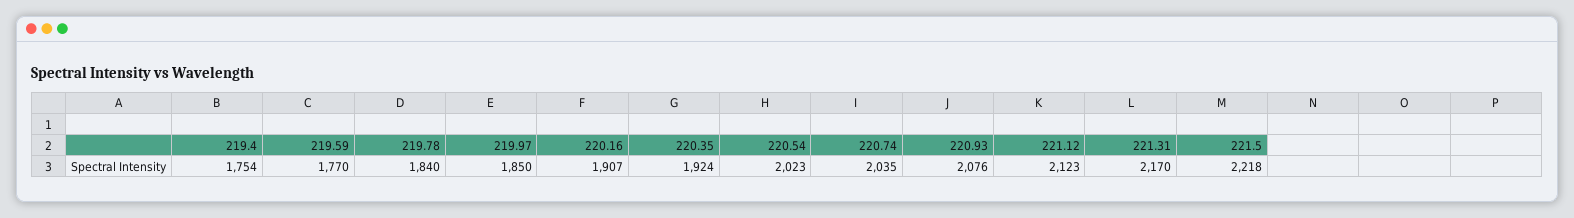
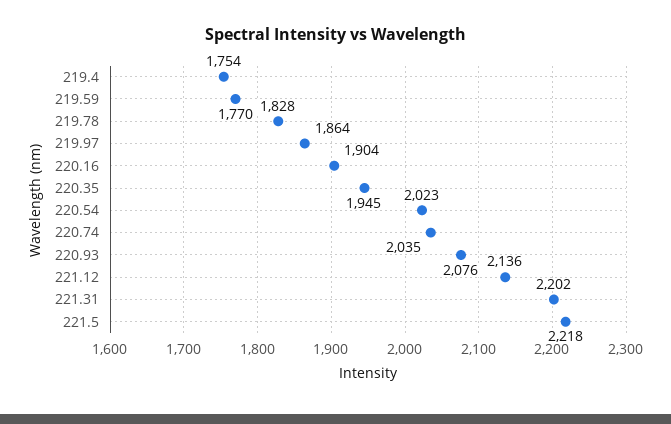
219.78: 1840 -> 1828
219.97: 1850 -> 1864
220.16: 1907 -> 1904
220.35: 1924 -> 1945
221.12: 2123 -> 2136
221.31: 2170 -> 2202

